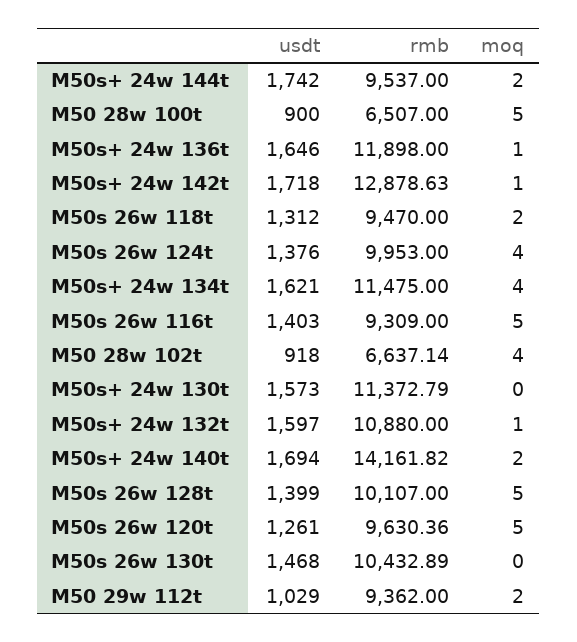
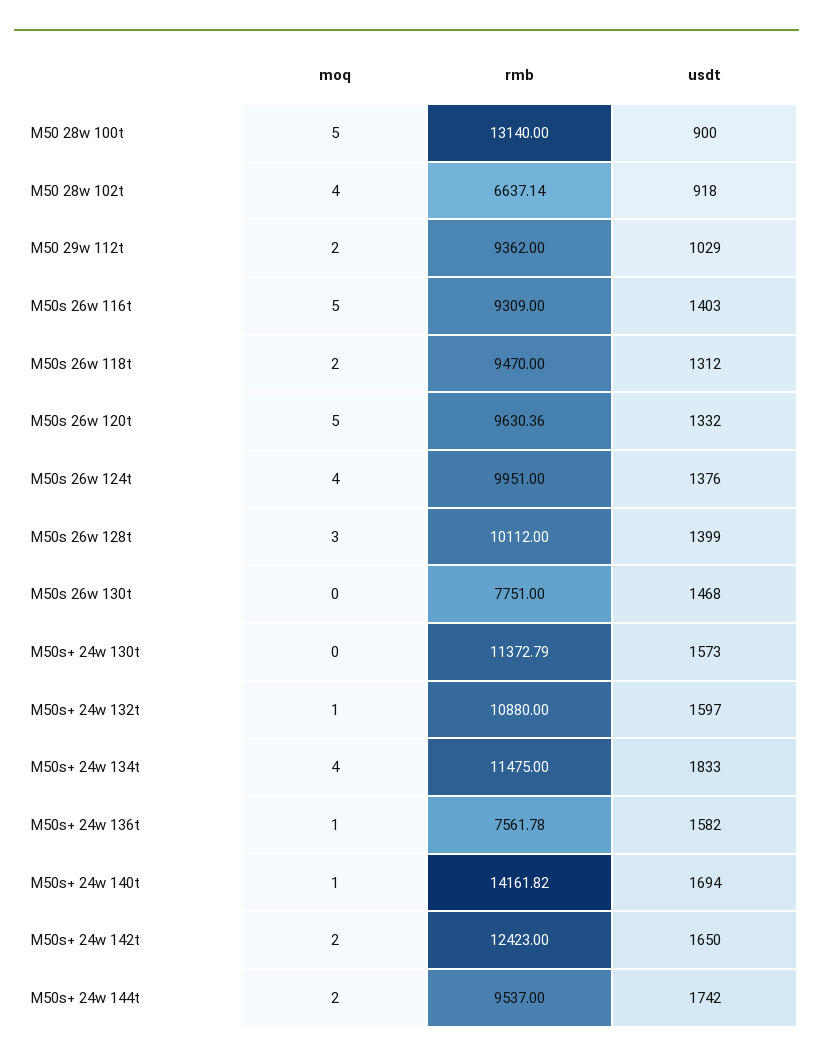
rmb, M50 28w 100t: 6507 -> 13140
usdt, M50s+ 24w 136t: 1646 -> 1582
rmb, M50s+ 24w 136t: 11898 -> 7561.78
usdt, M50s+ 24w 142t: 1718 -> 1650
rmb, M50s+ 24w 142t: 12878.63 -> 12423
moq, M50s+ 24w 142t: 1 -> 2
rmb, M50s 26w 124t: 9953 -> 9951
usdt, M50s+ 24w 134t: 1621 -> 1833
moq, M50s+ 24w 140t: 2 -> 1
rmb, M50s 26w 128t: 10107 -> 10112
moq, M50s 26w 128t: 5 -> 3
usdt, M50s 26w 120t: 1261 -> 1332
rmb, M50s 26w 130t: 10432.89 -> 7751

